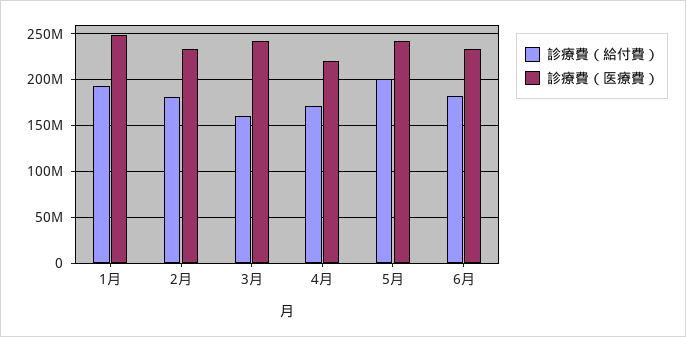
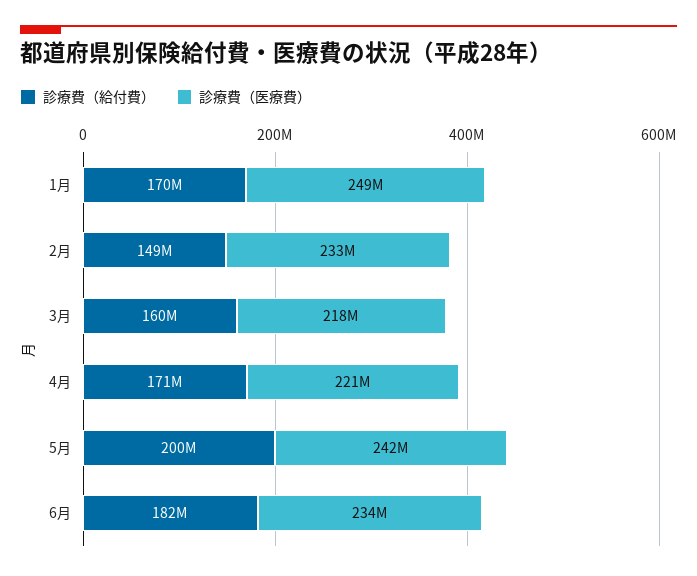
診療費（給付費）, 1月: 190000000 -> 170000000
診療費（給付費）, 2月: 180000000 -> 149000000
診療費（医療費）, 3月: 240000000 -> 218000000

